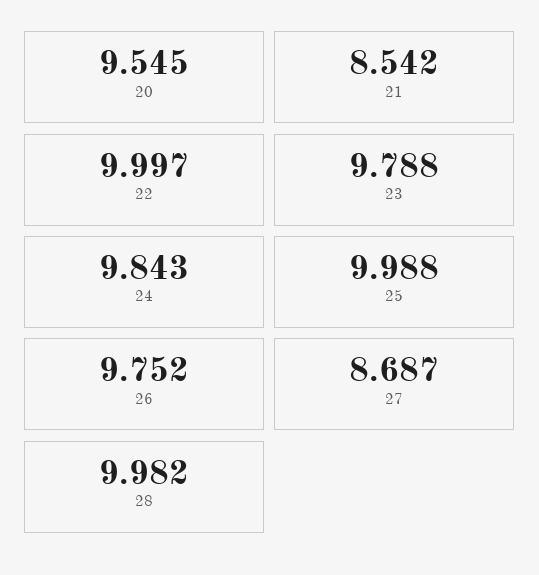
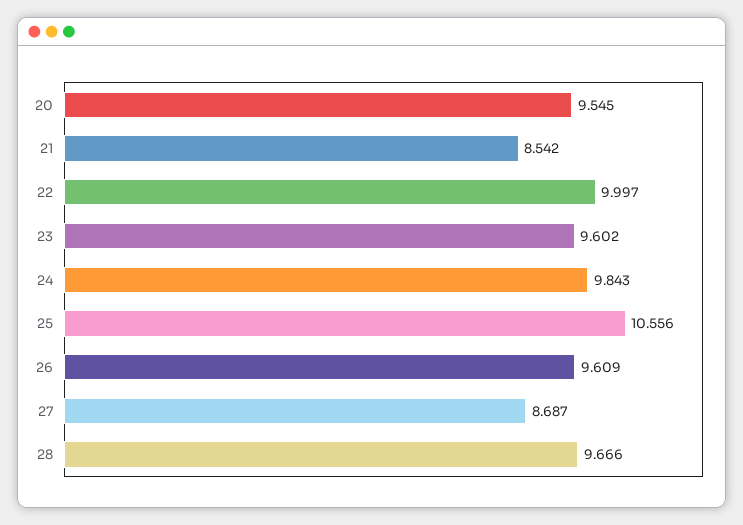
23: 9.788 -> 9.602
25: 9.988 -> 10.556
26: 9.752 -> 9.609
28: 9.982 -> 9.666

